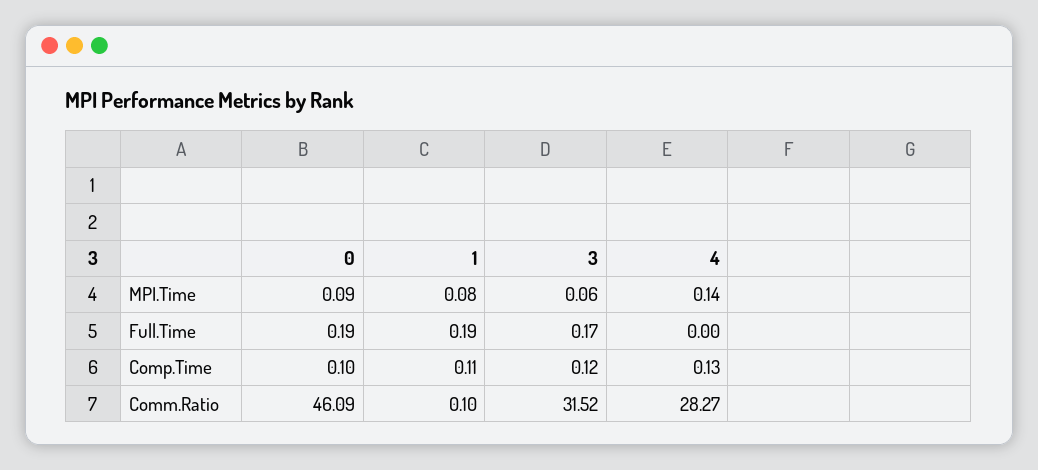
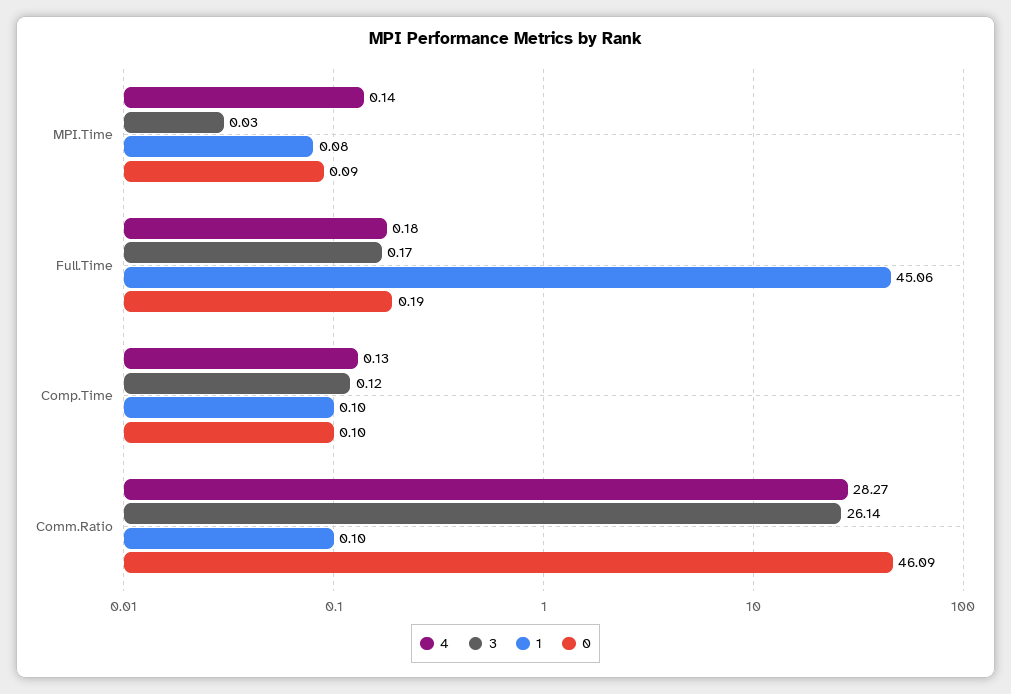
3, MPI.Time: 0.06 -> 0.03
1, Full.Time: 0.19 -> 45.06
4, Full.Time: 0 -> 0.18
1, Comp.Time: 0.11 -> 0.1
3, Comm.Ratio: 31.52 -> 26.14

